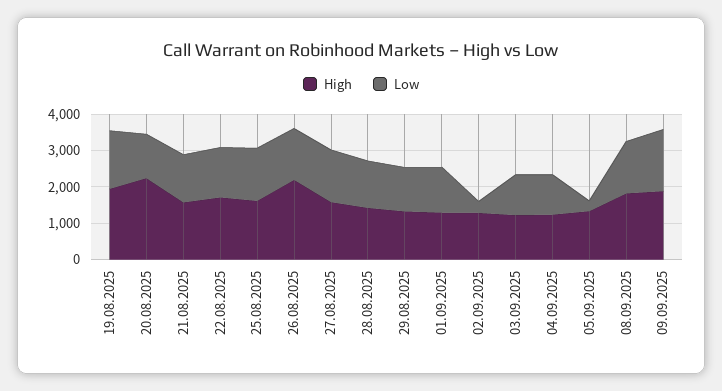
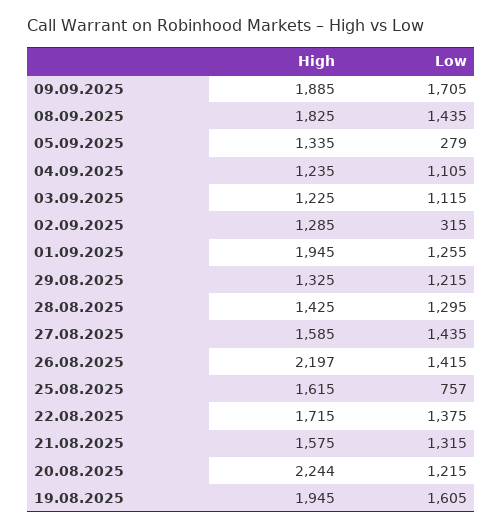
Low, 25.08.2025: 1500 -> 757
High, 01.09.2025: 1250 -> 1945

